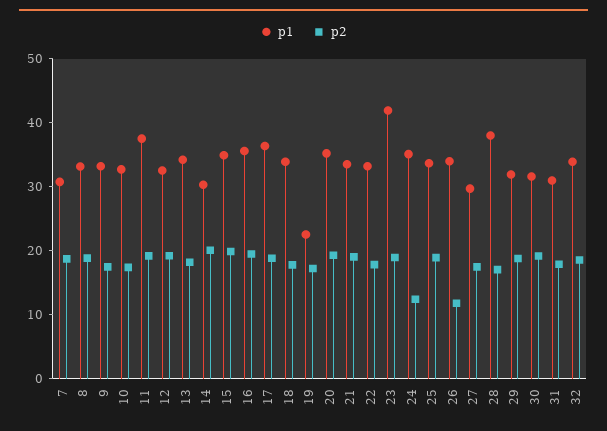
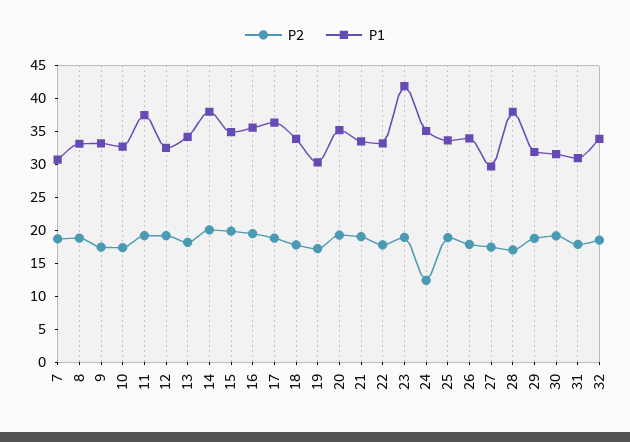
p1, 14: 30 -> 37.5
p1, 19: 22 -> 30
p2, 26: 12 -> 17.5

